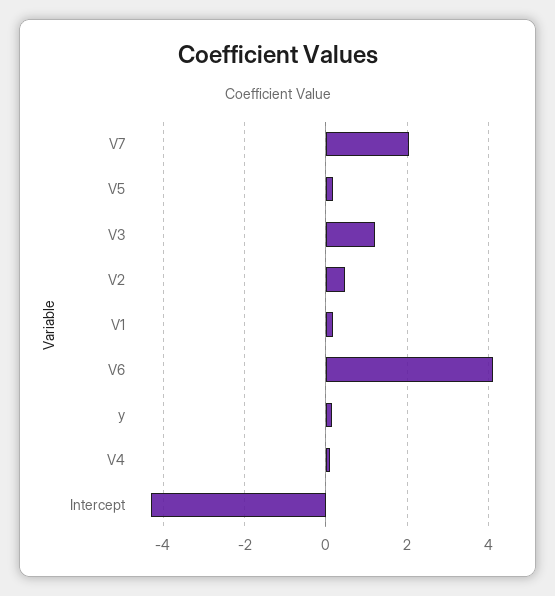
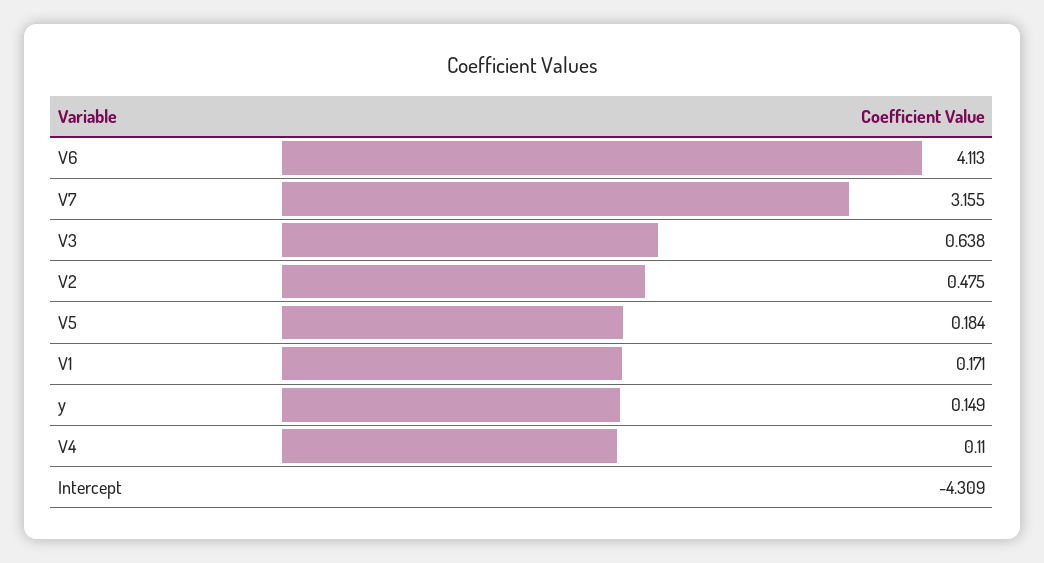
V7: 2 -> 3.155
V3: 1.2 -> 0.638

